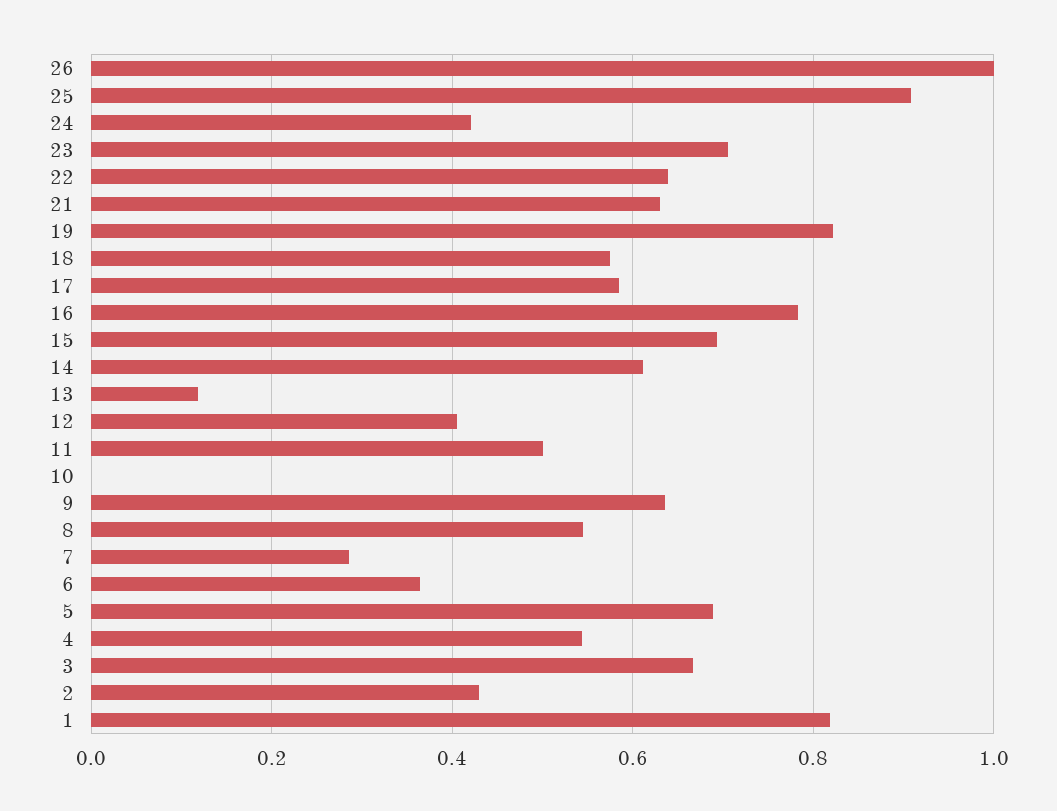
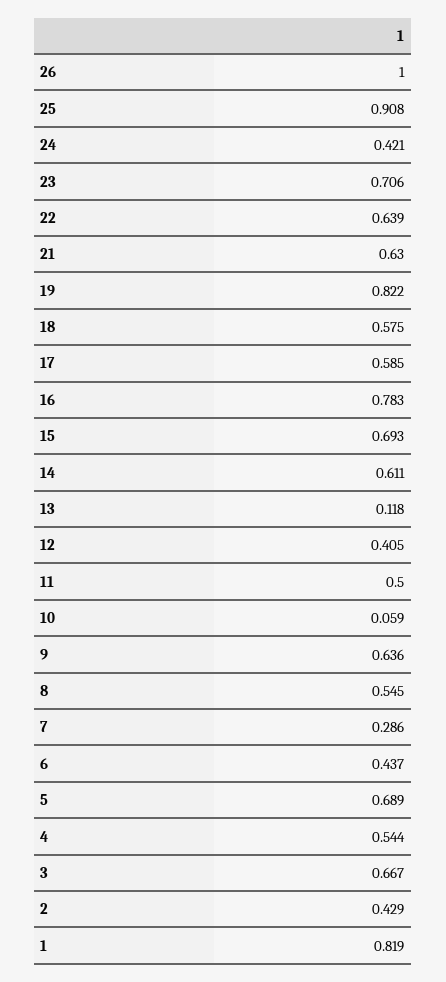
10: 0 -> 0.059
6: 0.36 -> 0.437

